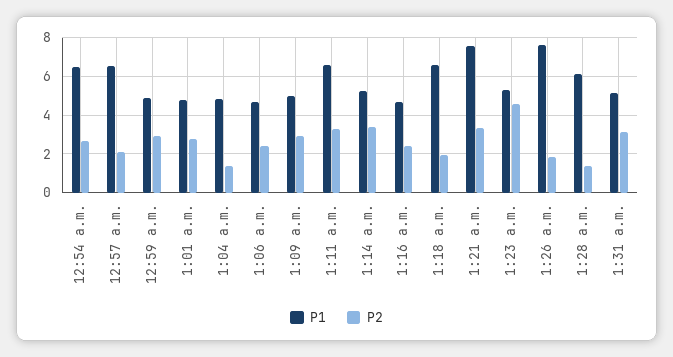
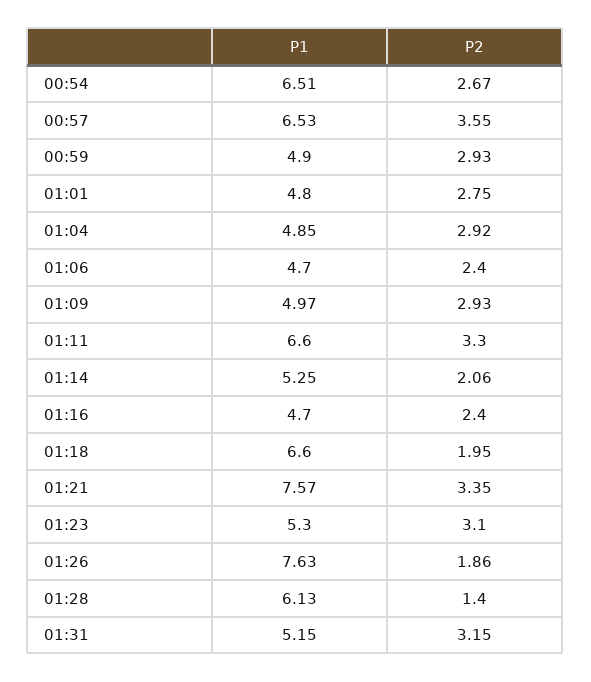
P2, 12:57 a.m.: 2 -> 3.55
P2, 1:04 a.m.: 1.5 -> 2.92
P2, 1:14 a.m.: 3.5 -> 2.06
P2, 1:23 a.m.: 4.5 -> 3.1

